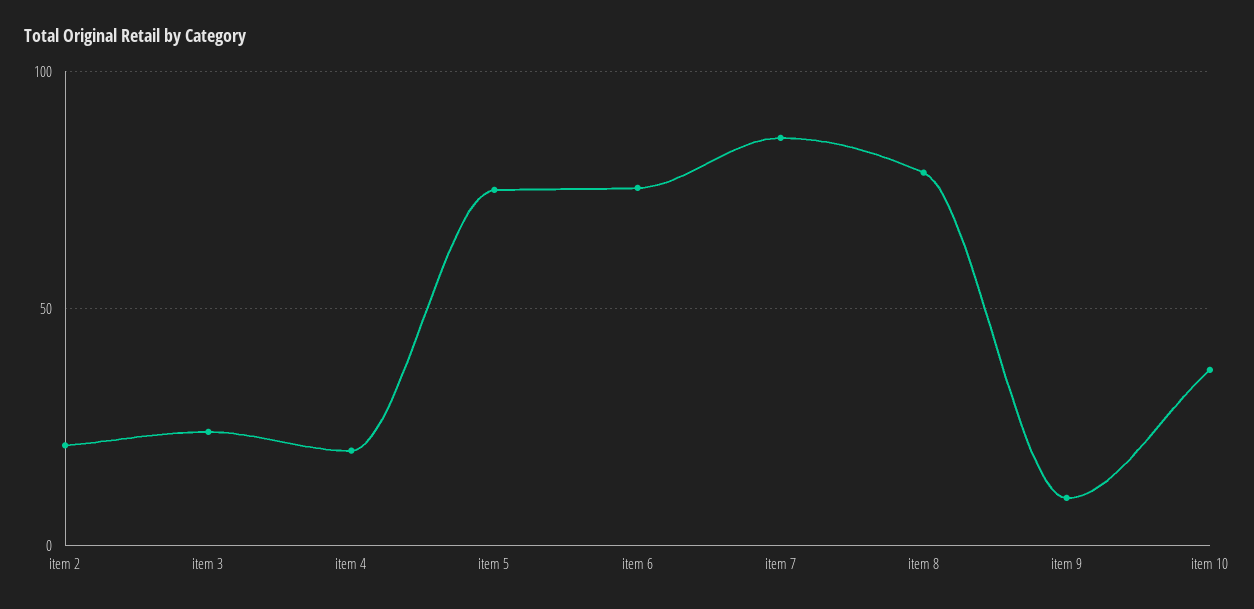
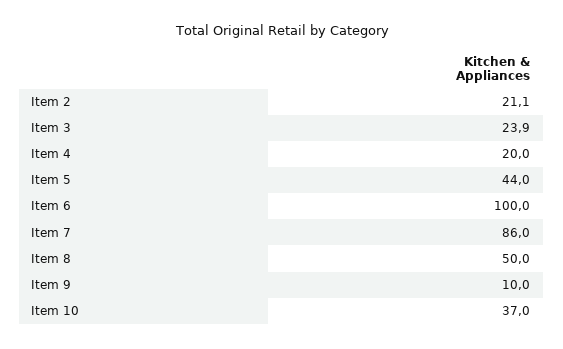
item 5: 75 -> 44
item 6: 75 -> 100
item 8: 80 -> 50

